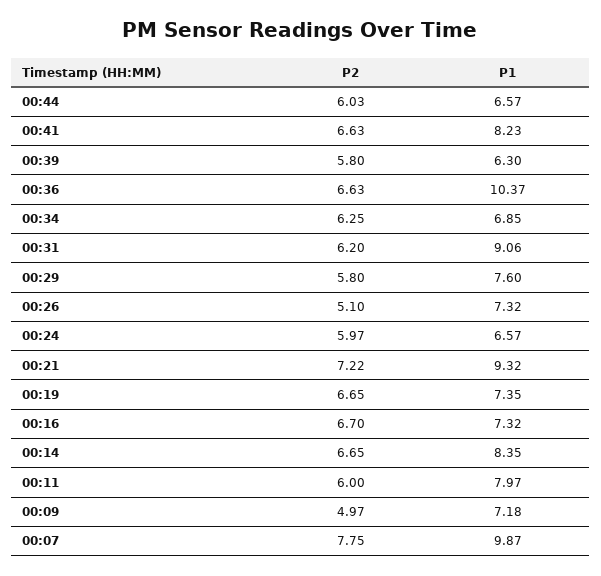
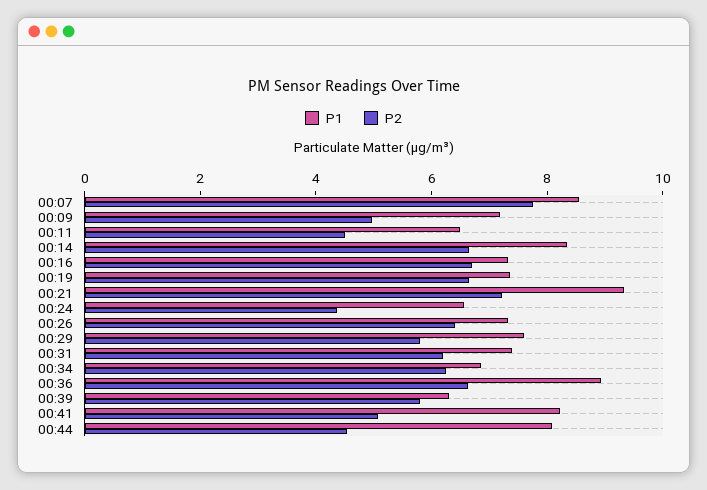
P2, 00:44: 6.03 -> 4.5
P1, 00:44: 6.57 -> 8
P2, 00:41: 6.63 -> 5
P1, 00:36: 10.37 -> 9
P1, 00:31: 9.06 -> 7.5
P2, 00:26: 5.1 -> 6.5
P2, 00:24: 5.97 -> 4.5
P2, 00:11: 6 -> 4.5
P1, 00:11: 7.97 -> 6.5
P1, 00:07: 9.87 -> 8.5

